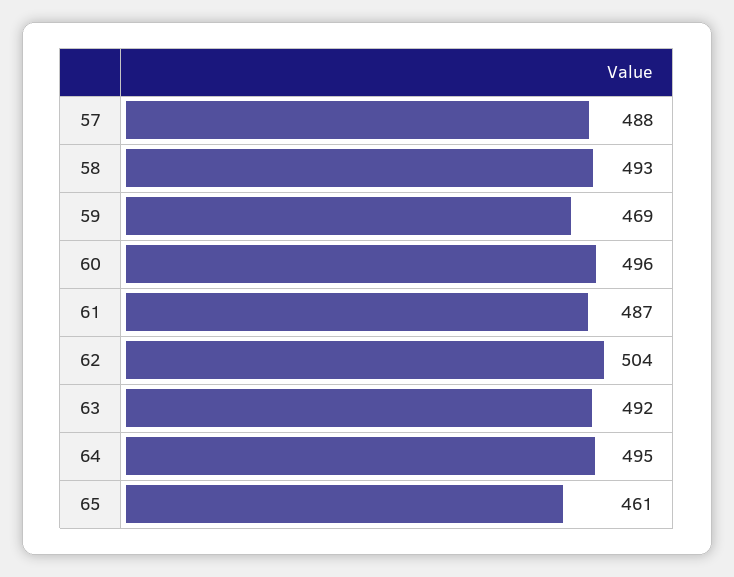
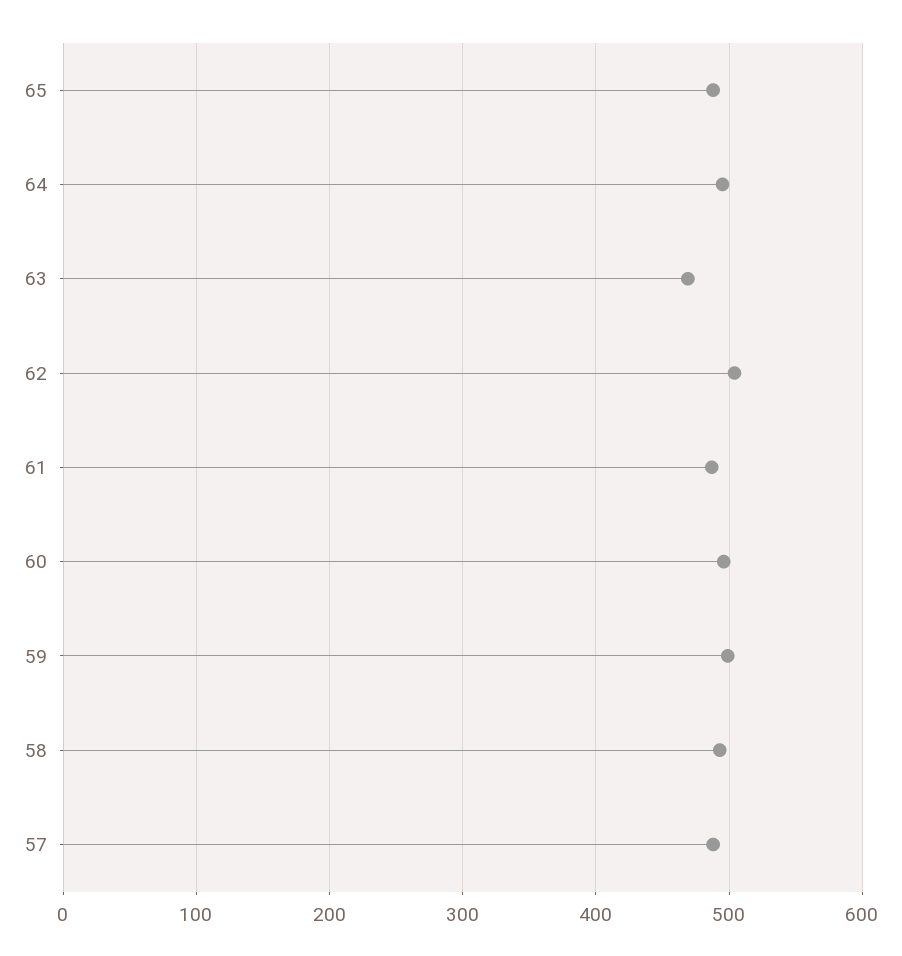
59: 469 -> 500
63: 492 -> 470
65: 461 -> 490

